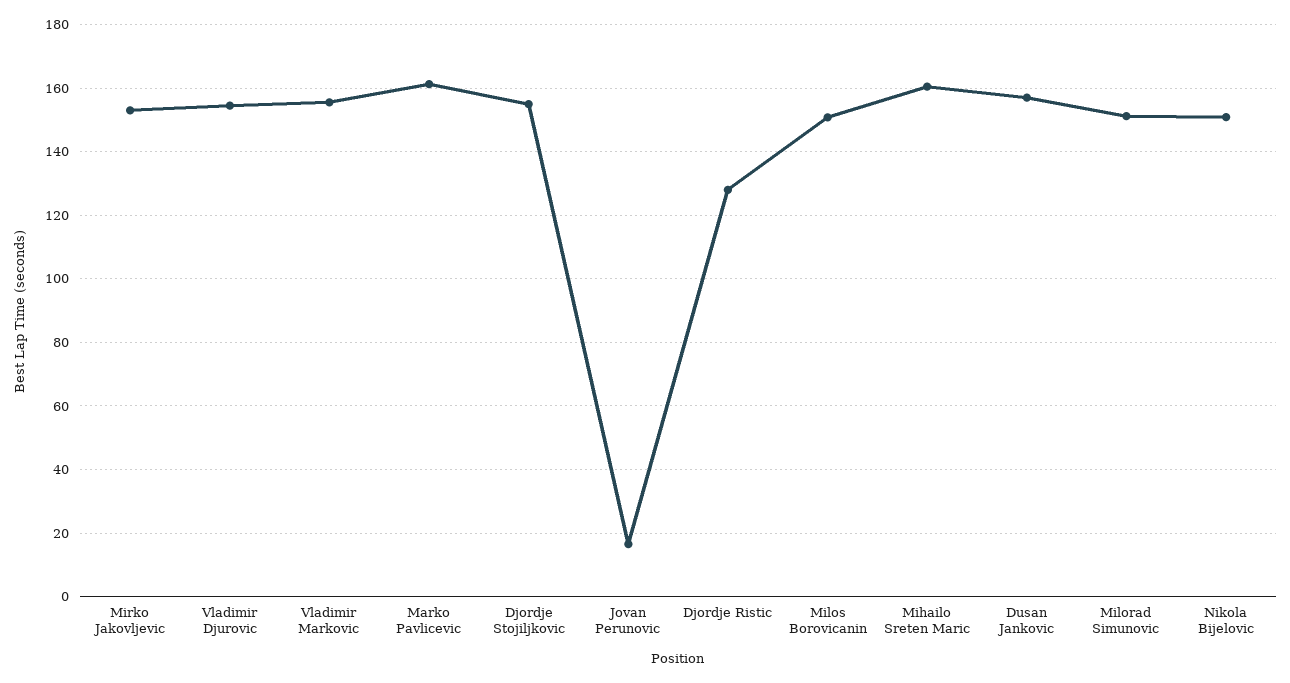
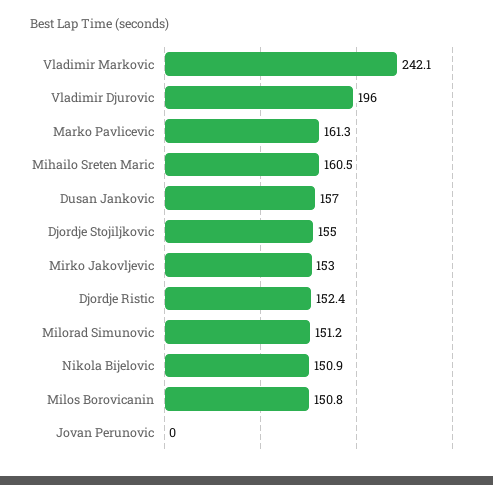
Vladimir Djurovic: 154 -> 196
Vladimir Markovic: 156 -> 242.1
Jovan Perunovic: 16 -> 0
Djordje Ristic: 128 -> 152.4

